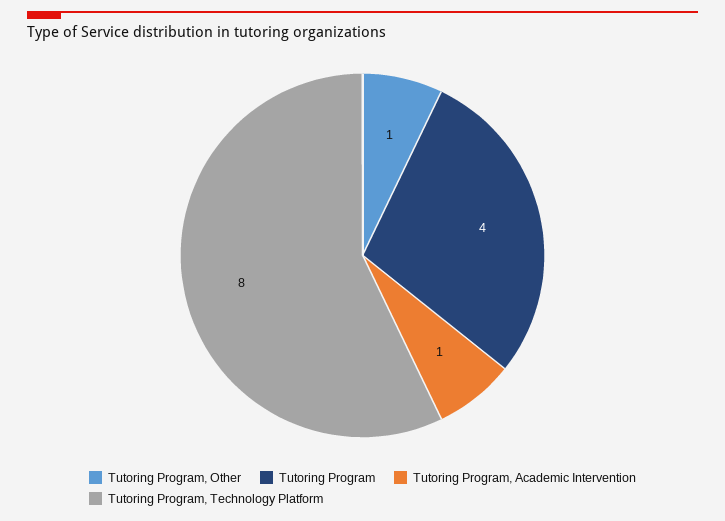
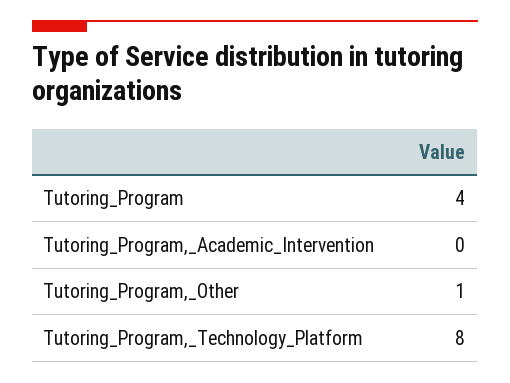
Tutoring Program, Academic Intervention: 1 -> 0

